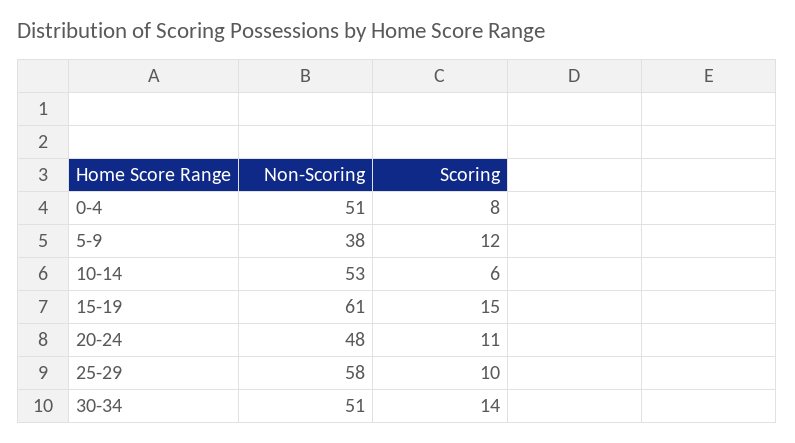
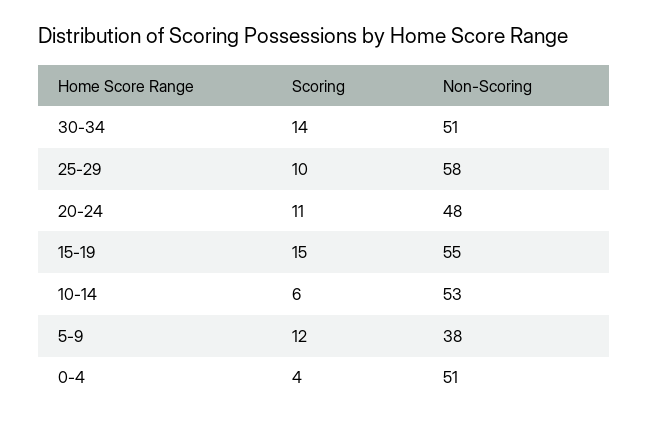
Scoring, 0-4: 8 -> 4
Non-Scoring, 15-19: 61 -> 55

